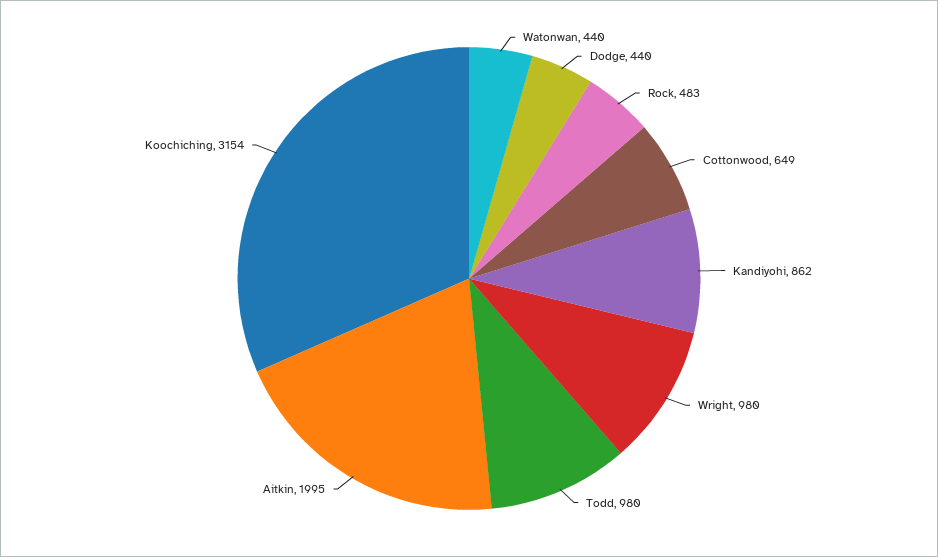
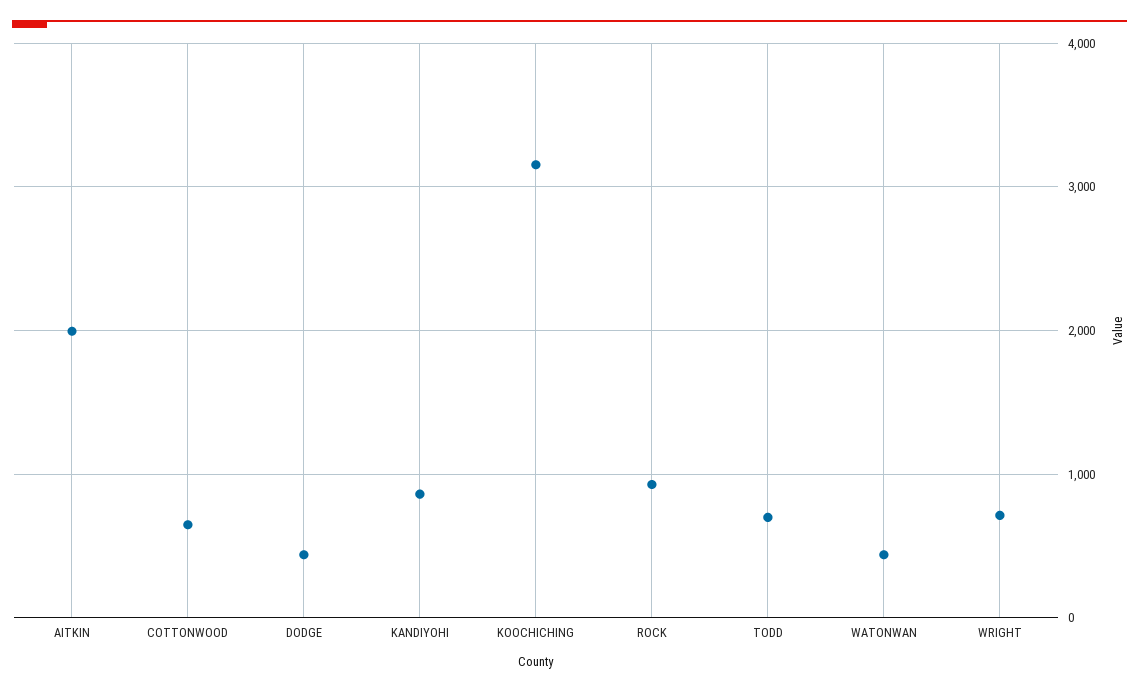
Rock: 483 -> 900
Wright: 980 -> 700
Todd: 980 -> 700

